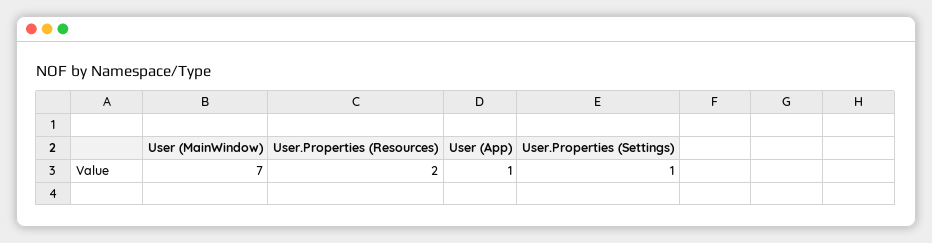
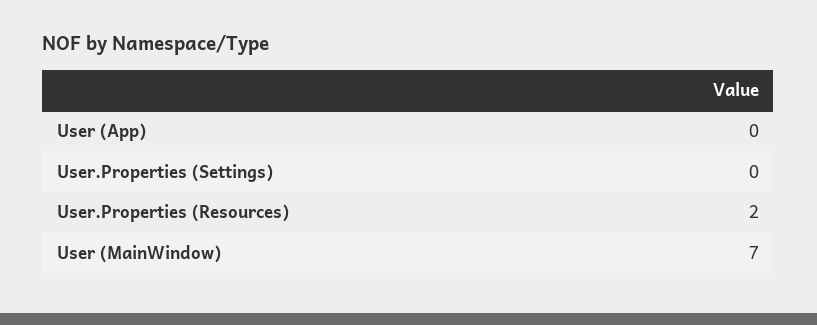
User (App): 1 -> 0
User.Properties (Settings): 1 -> 0

